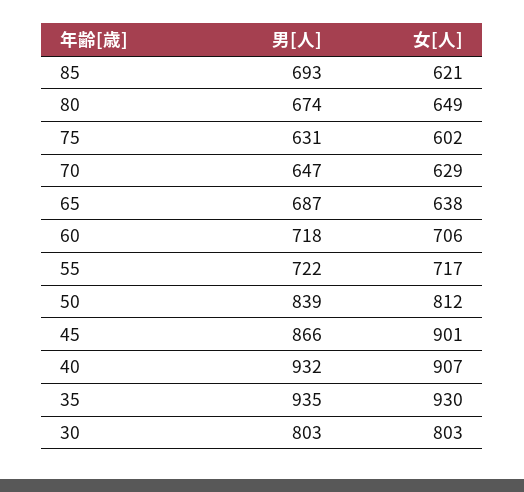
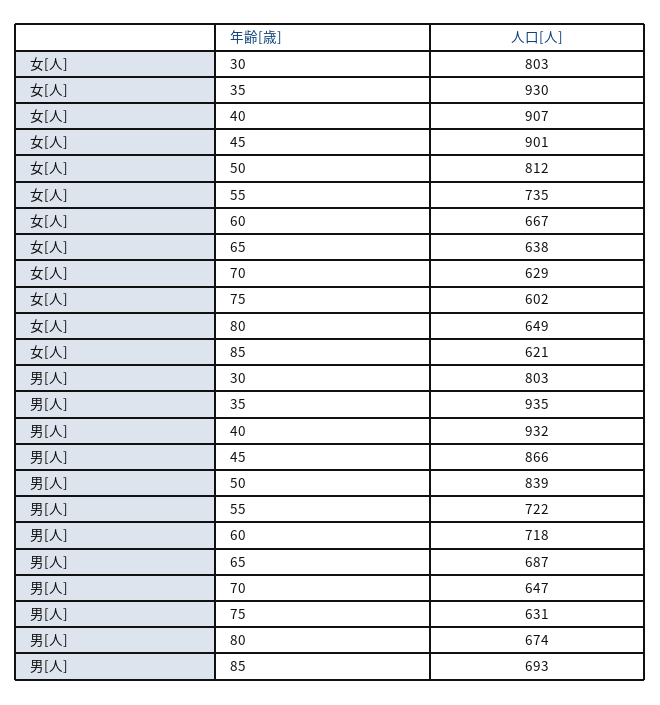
女[人], 60: 706 -> 667
女[人], 55: 717 -> 735

